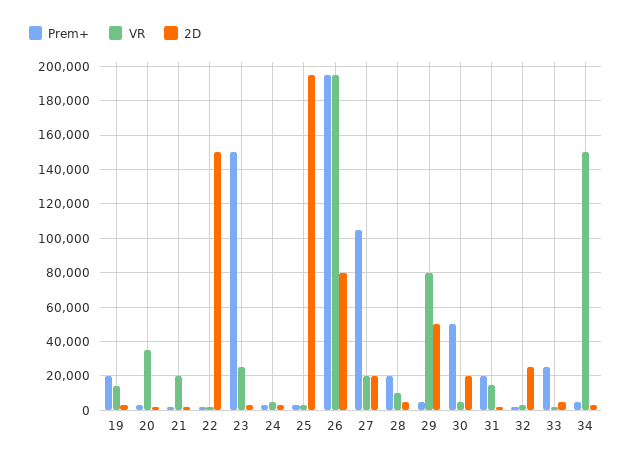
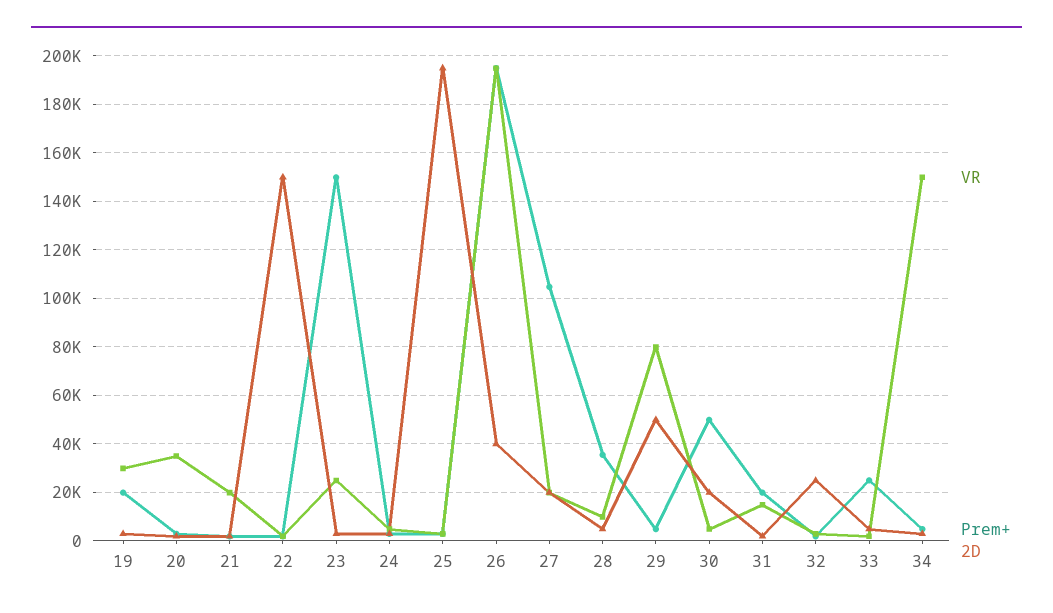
VR, 19: 15000 -> 30000
2D, 26: 80000 -> 40000
Prem+, 28: 20000 -> 35000

